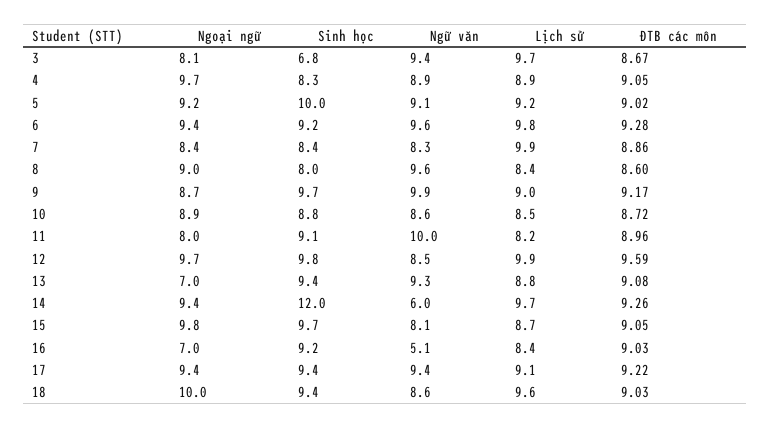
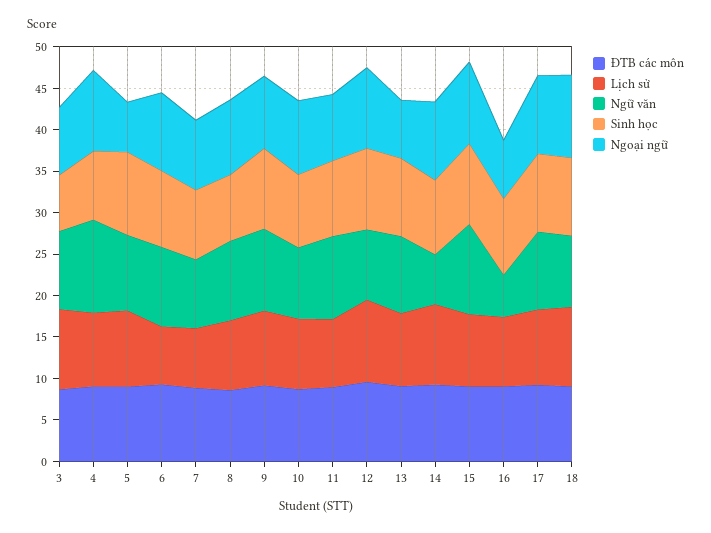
Ngữ văn, 4: 8.9 -> 11
Ngoại ngữ, 5: 9.2 -> 6
Lịch sử, 6: 9.8 -> 7
Lịch sử, 7: 9.9 -> 7
Sinh học, 14: 12 -> 9
Ngữ văn, 15: 8.1 -> 11

